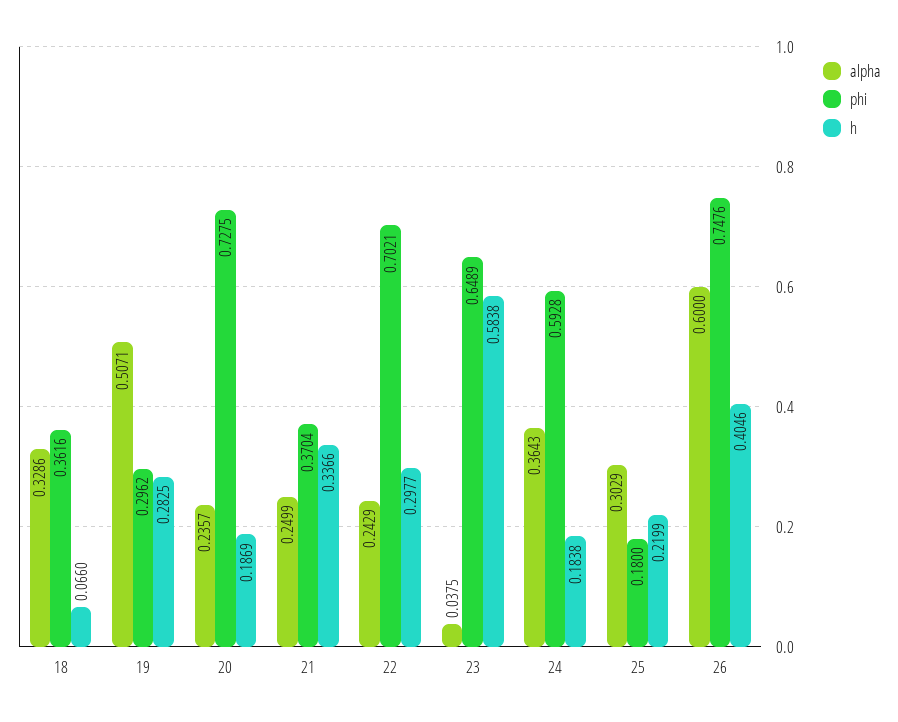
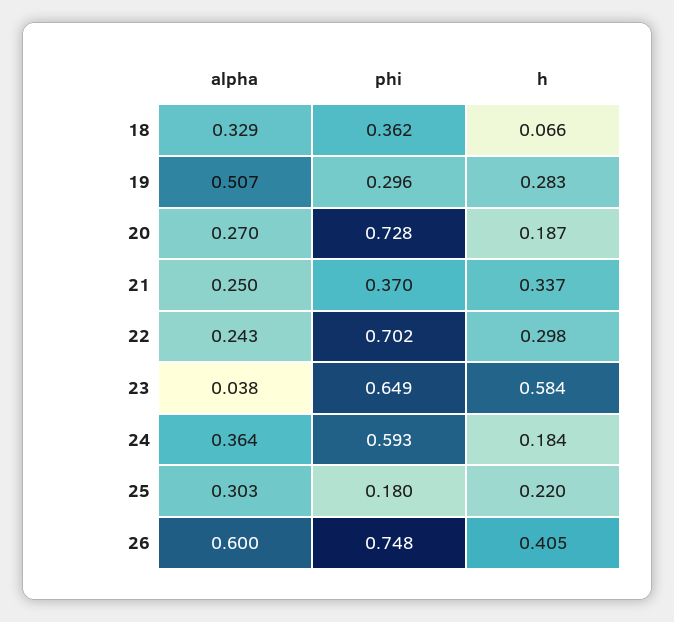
alpha, 20: 0.2357 -> 0.27

